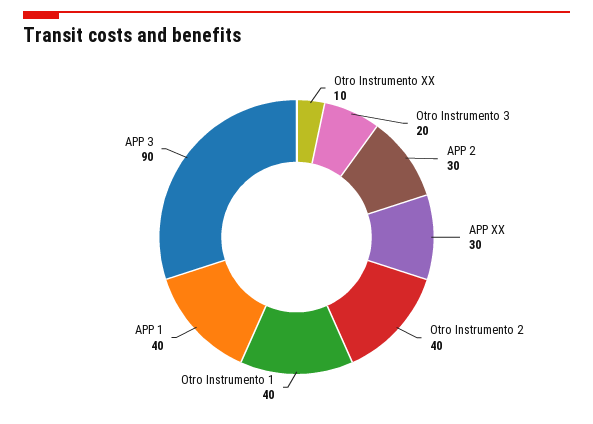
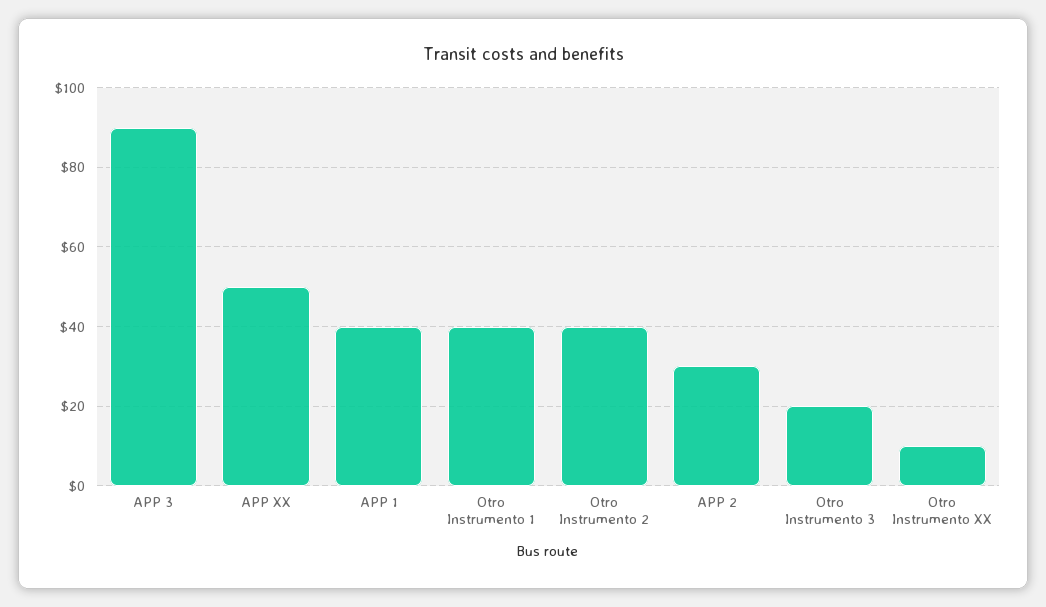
APP XX: 30 -> 50

